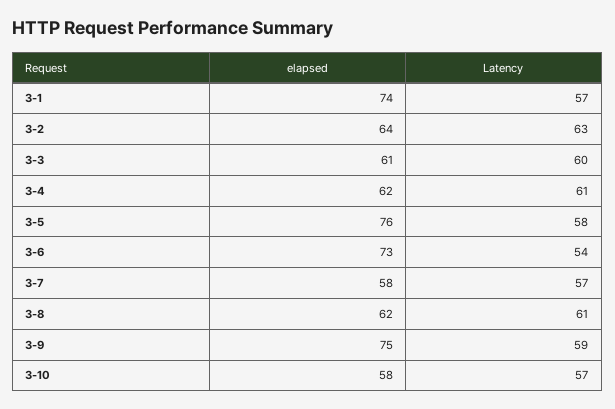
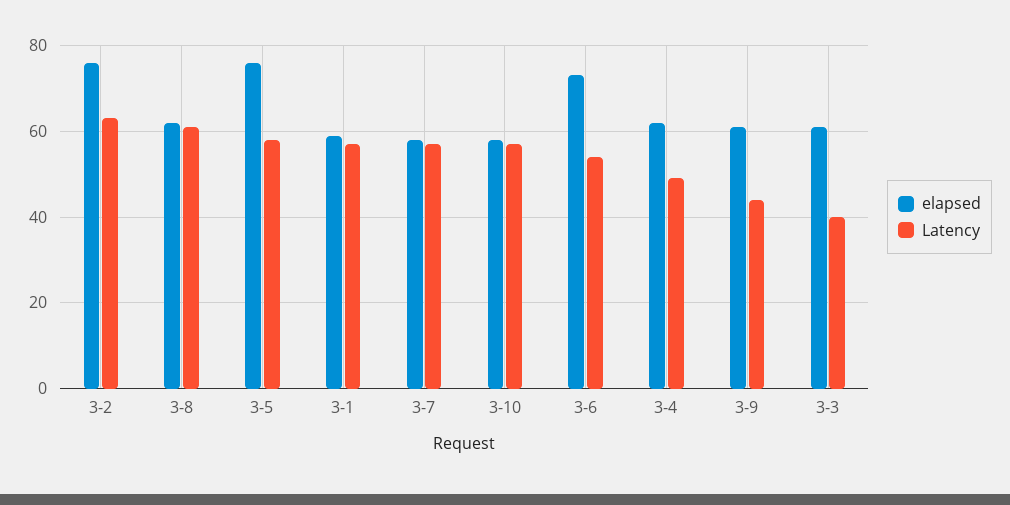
elapsed, 3-1: 74 -> 60
elapsed, 3-2: 64 -> 75
Latency, 3-3: 60 -> 40
Latency, 3-4: 61 -> 50
elapsed, 3-9: 75 -> 60
Latency, 3-9: 59 -> 45

